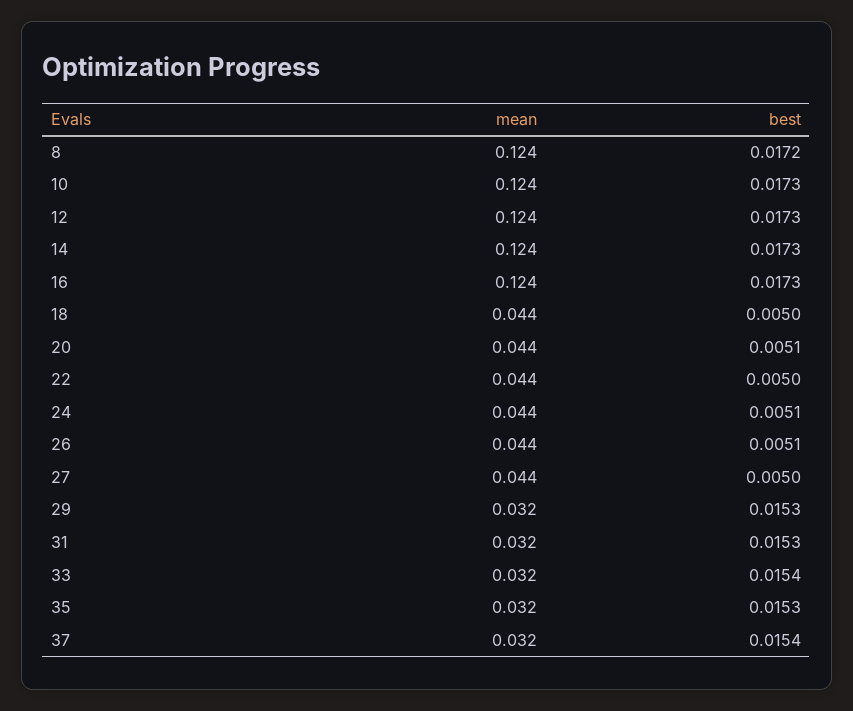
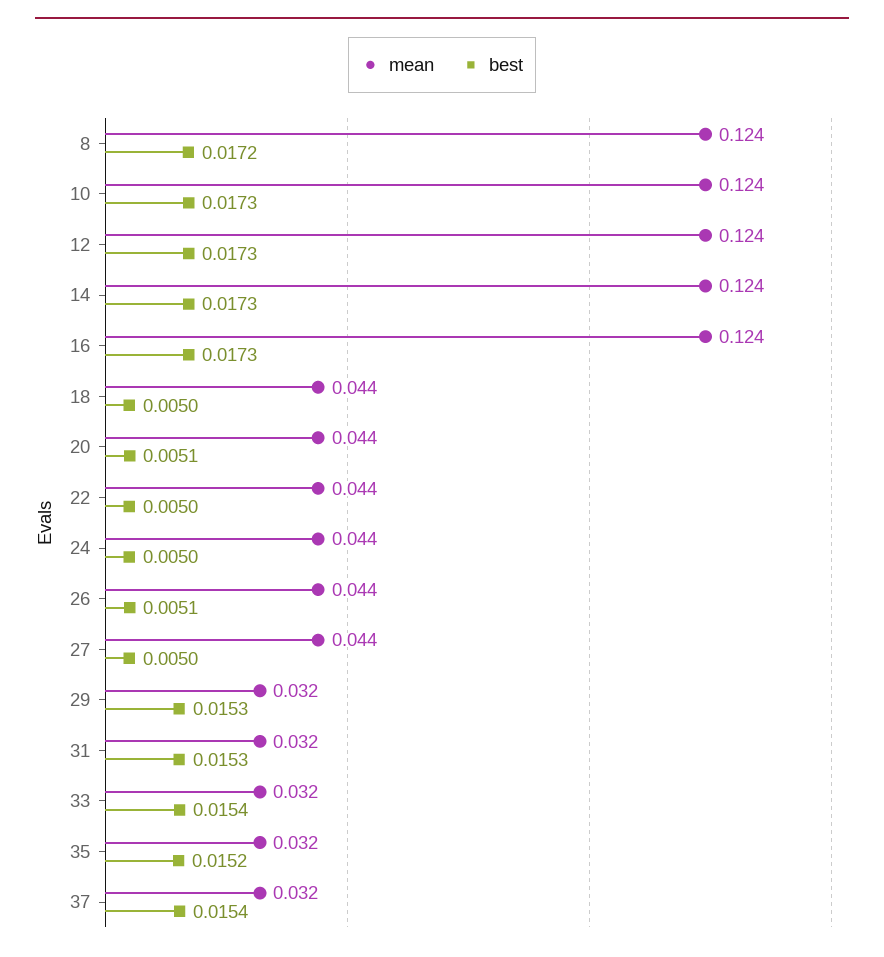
best, 24: 0.0051 -> 0.005
best, 35: 0.0153 -> 0.0152

